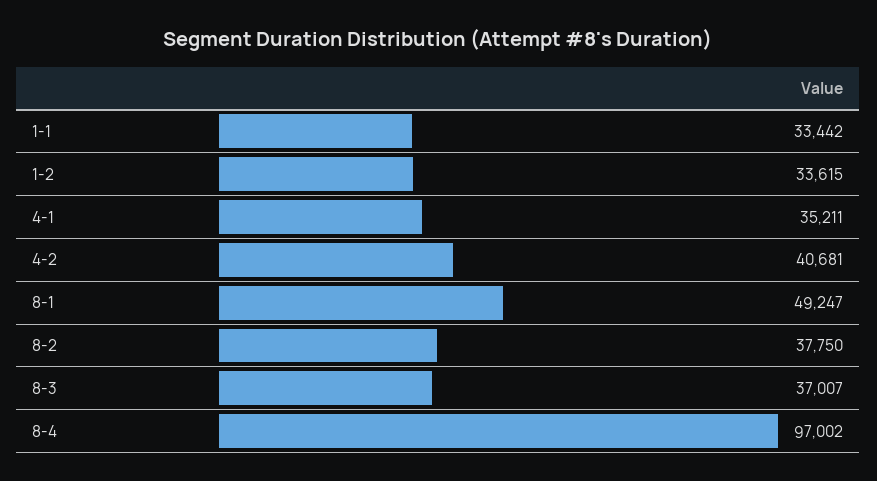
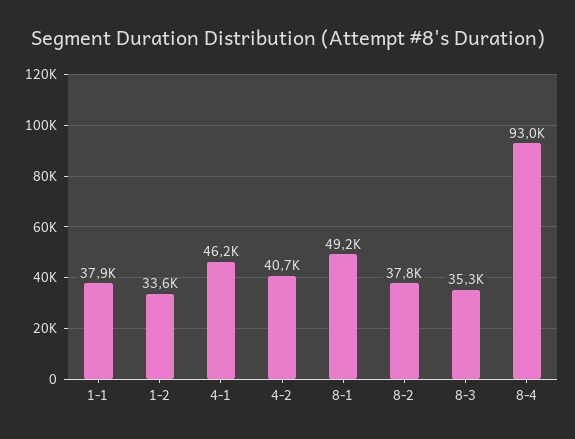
1-1: 33442 -> 37900
4-1: 35211 -> 46200
8-3: 37007 -> 35300
8-4: 97002 -> 93000

